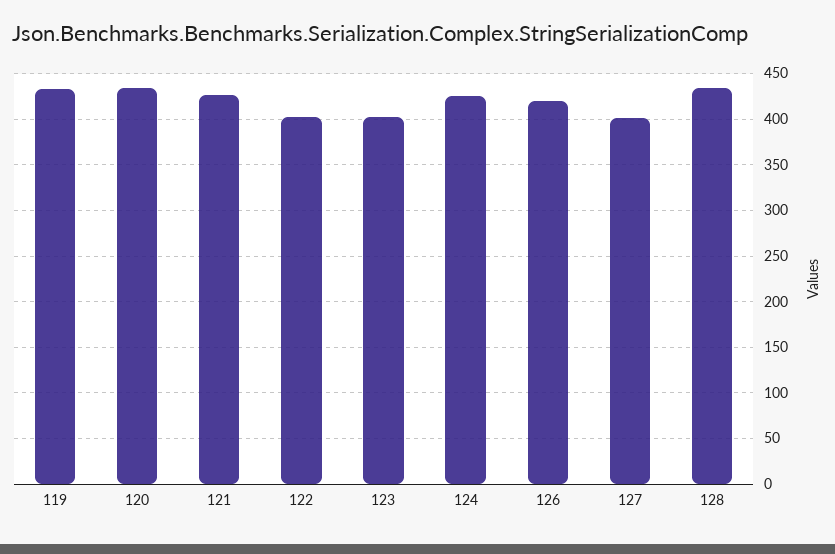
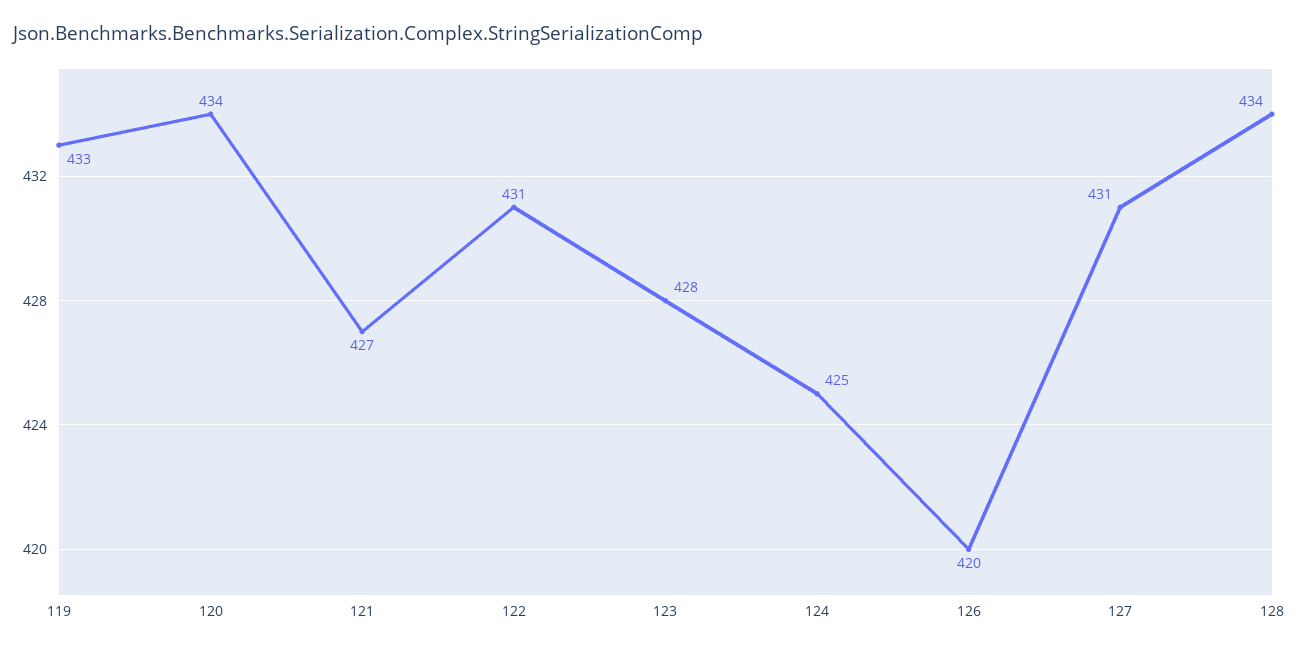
122: 400 -> 431
123: 400 -> 428
127: 400 -> 431

